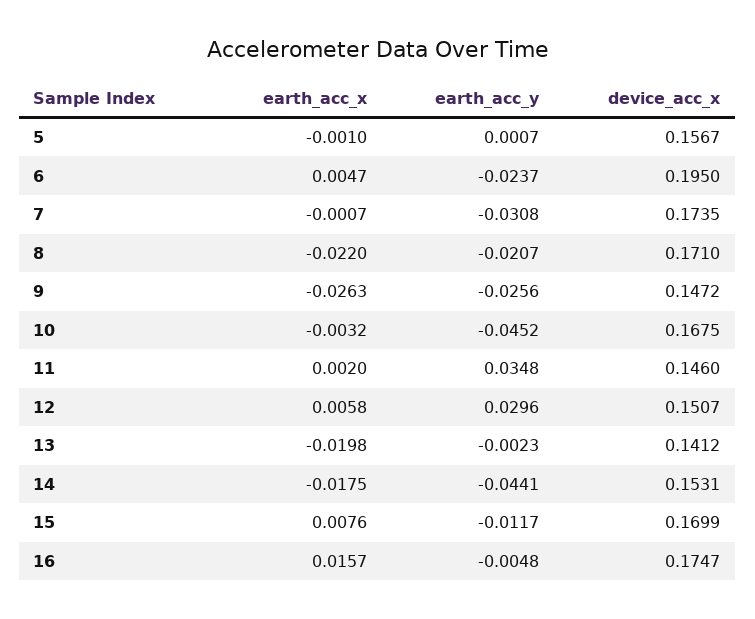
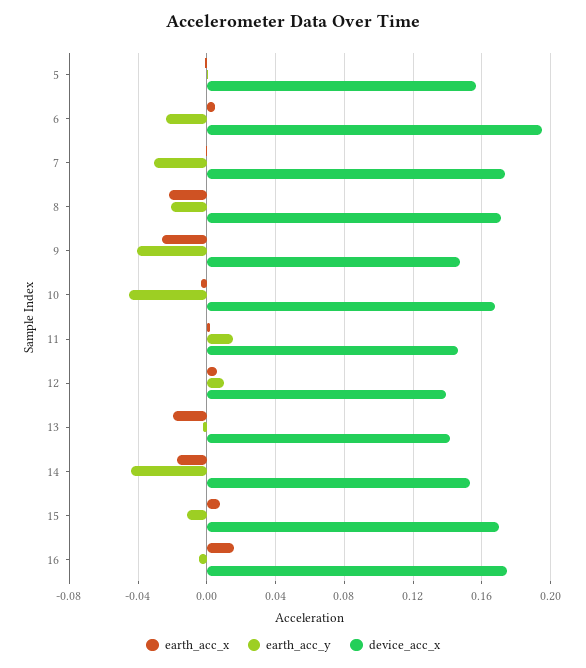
earth_acc_y, 9: -0.0256 -> -0.04
earth_acc_y, 11: 0.0348 -> 0.015
earth_acc_y, 12: 0.0296 -> 0.01
device_acc_x, 12: 0.1507 -> 0.14

